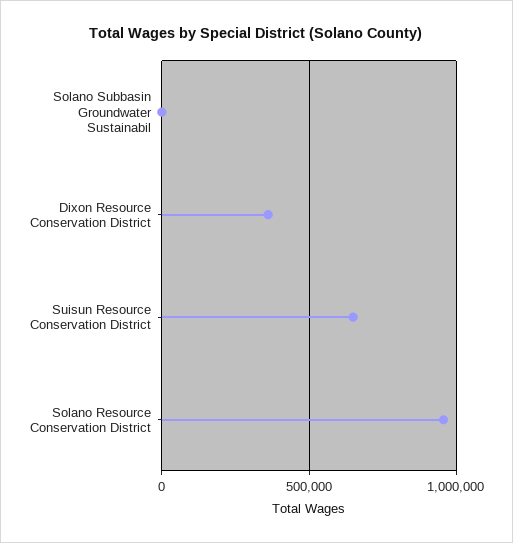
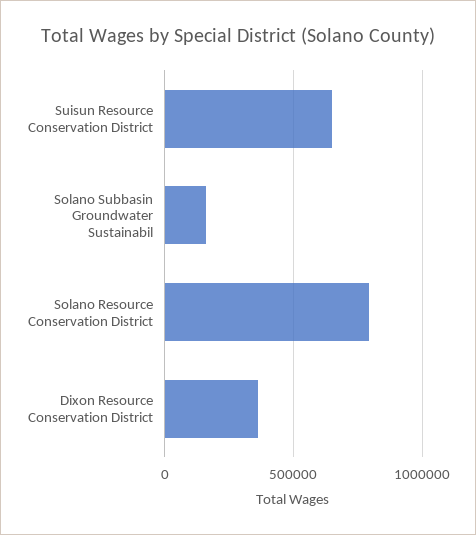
Solano Subbasin Groundwater Sustainabil: 0 -> 150000
Solano Resource Conservation District: 950000 -> 800000

